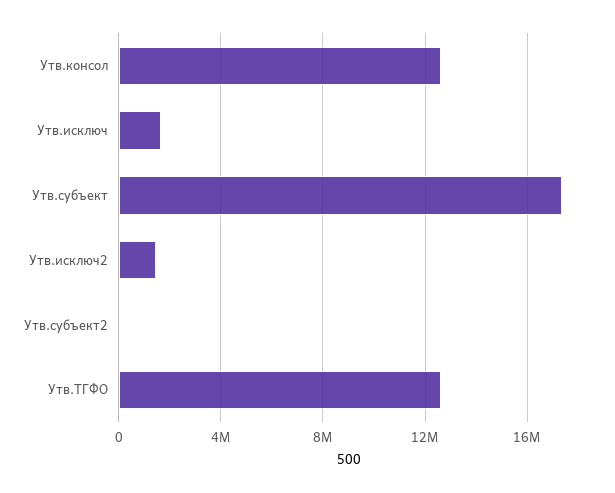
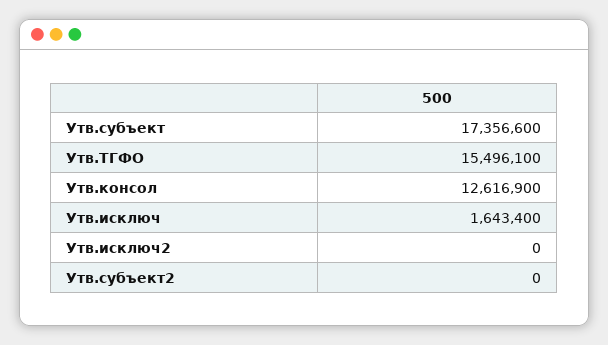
Утв.исключ2: 1500000 -> 0
Утв.ТГФО: 12500000 -> 15496100

